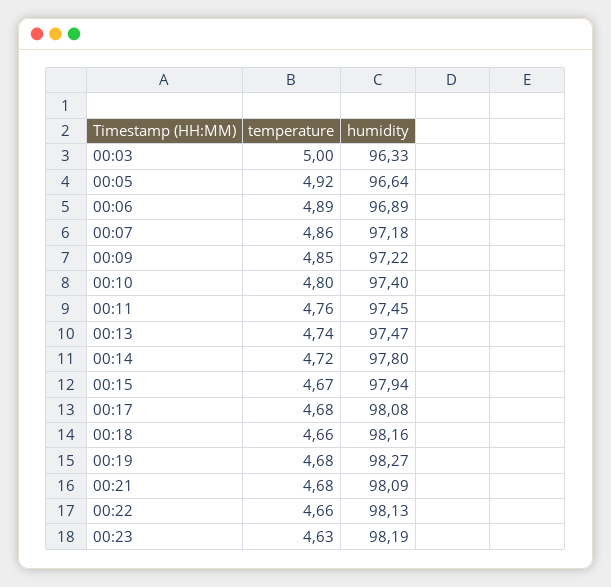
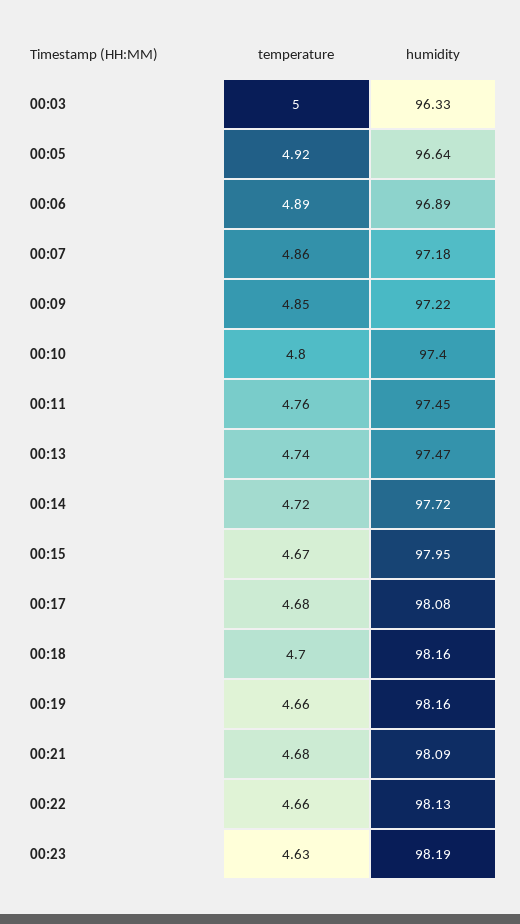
humidity, 00:14: 97.8 -> 97.72
humidity, 00:15: 97.94 -> 97.95
temperature, 00:18: 4.66 -> 4.7
temperature, 00:19: 4.68 -> 4.66
humidity, 00:19: 98.27 -> 98.16

